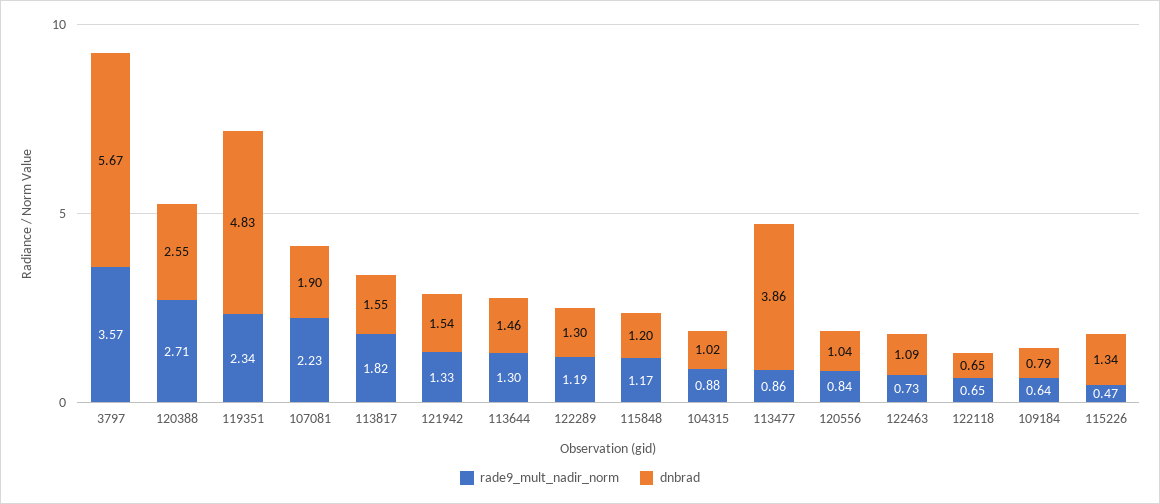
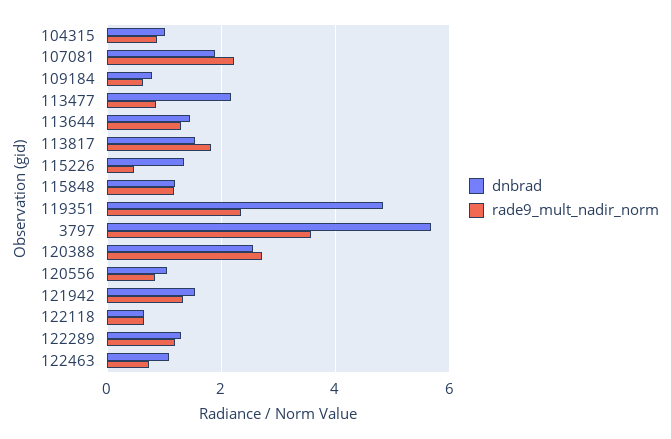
dnbrad, 113477: 3.86 -> 2.2

